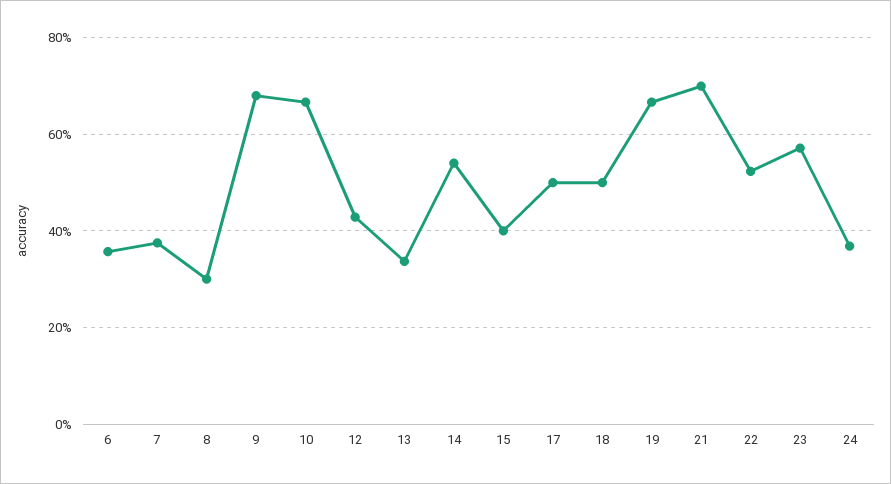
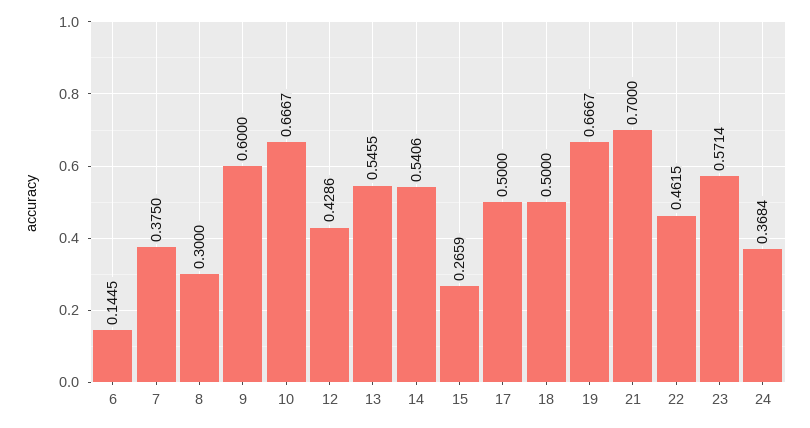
6: 0.36 -> 0.1445
9: 0.68 -> 0.6
13: 0.34 -> 0.5455
15: 0.4 -> 0.2659
22: 0.52 -> 0.4615

